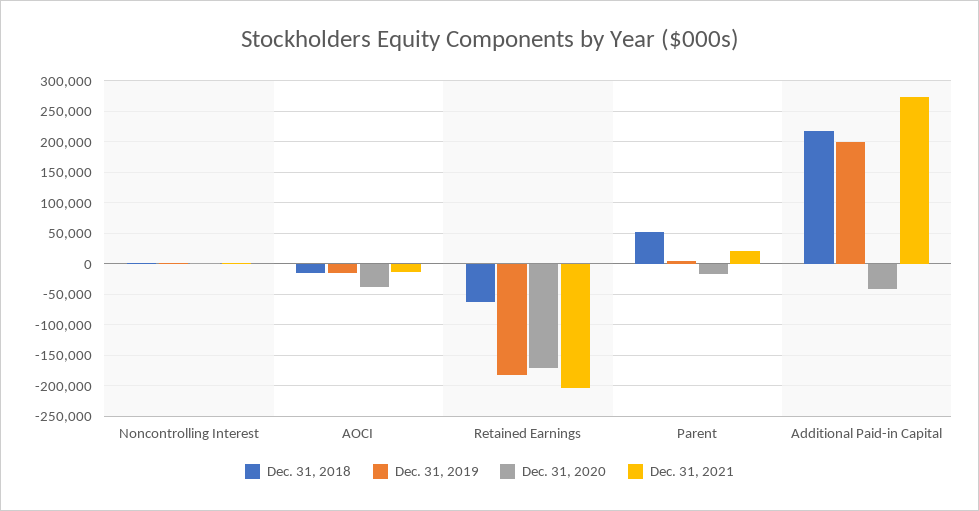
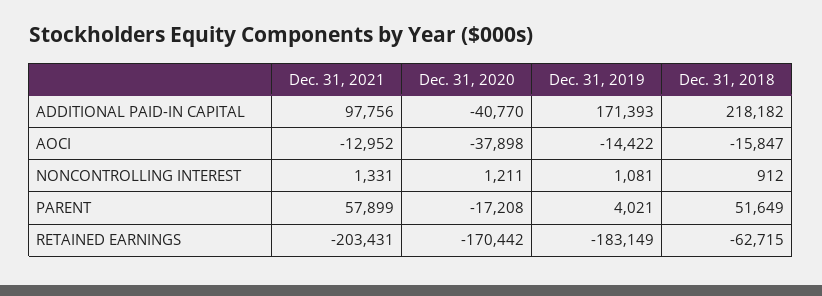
Dec. 31, 2021, Parent: 20000 -> 57899
Dec. 31, 2019, Additional Paid-in Capital: 200000 -> 171393
Dec. 31, 2021, Additional Paid-in Capital: 270000 -> 97756

